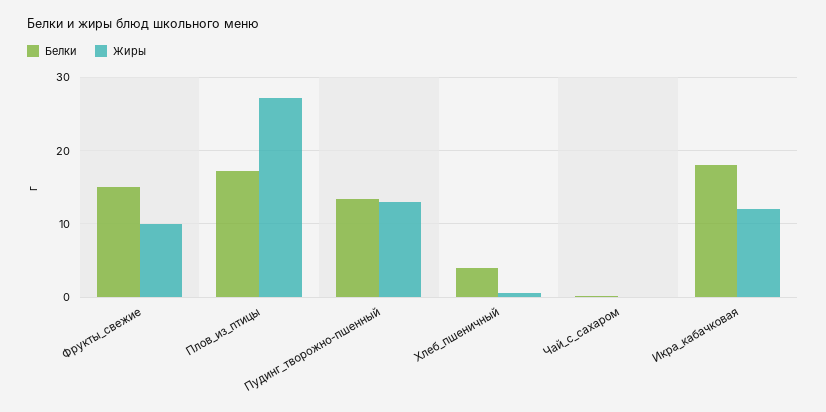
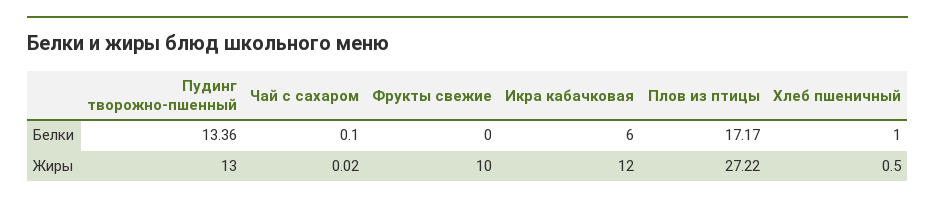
Белки, Фрукты_свежие: 15 -> 0
Белки, Хлеб_пшеничный: 4 -> 1
Белки, Икра_кабачковая: 18 -> 6

